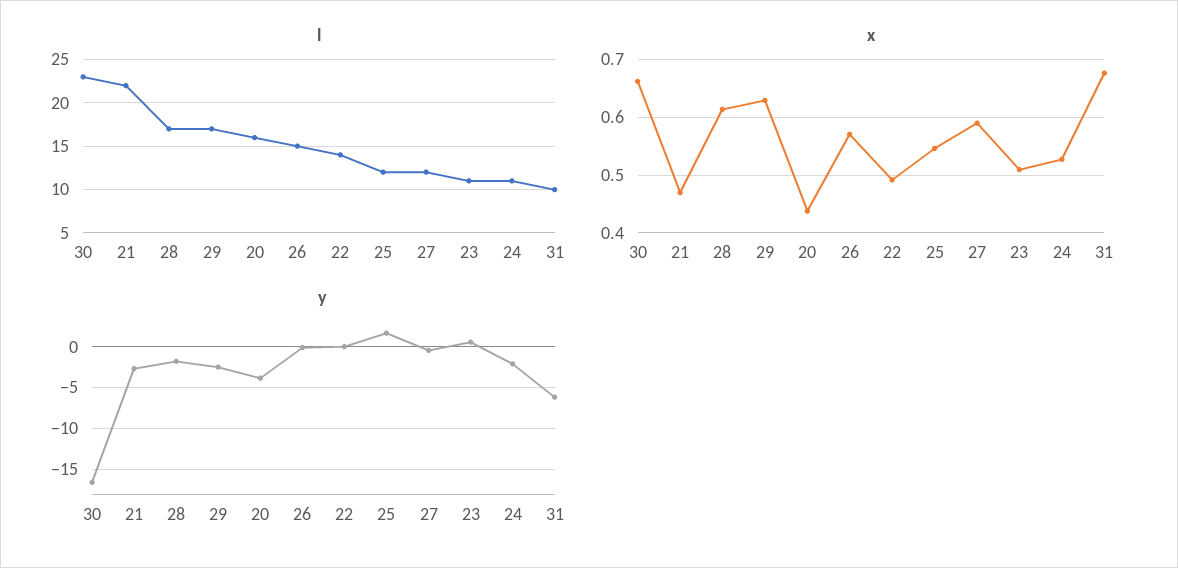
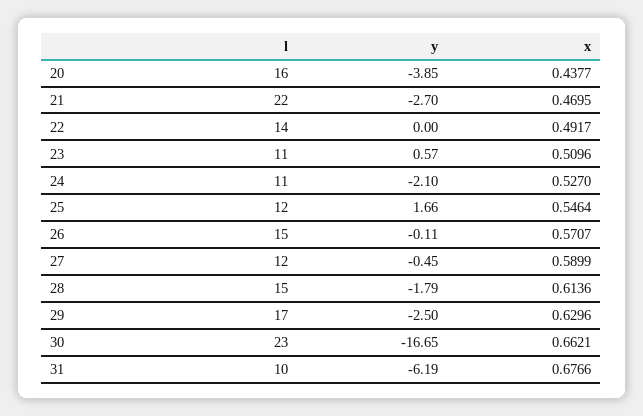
l, 28: 17 -> 15

